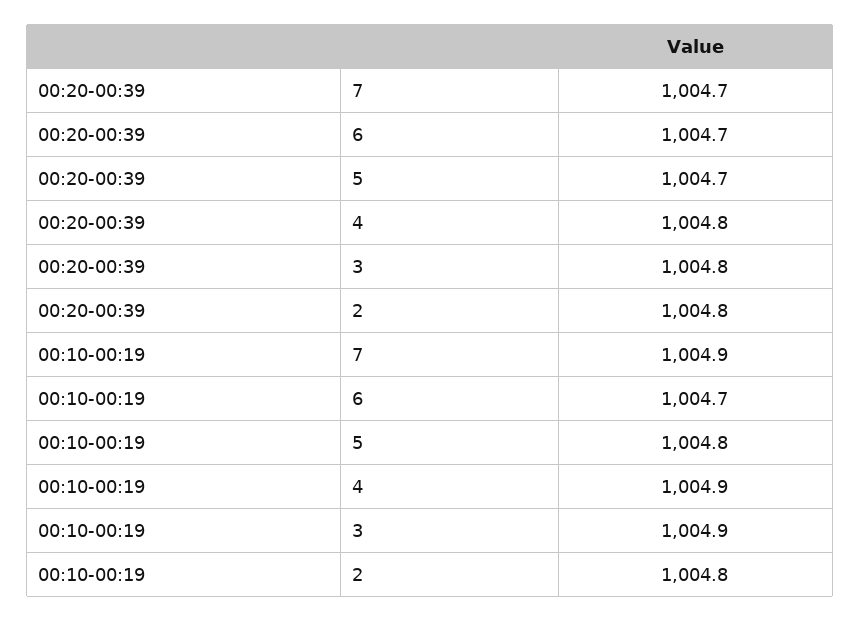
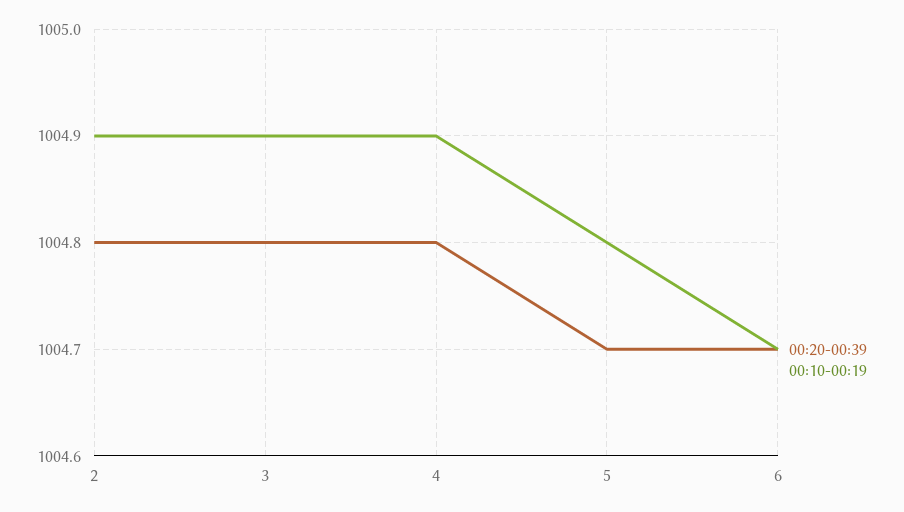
00:20-00:39, 7: 1004.7 -> none
00:10-00:19, 7: 1004.9 -> none
00:10-00:19, 2: 1004.8 -> 1004.9

